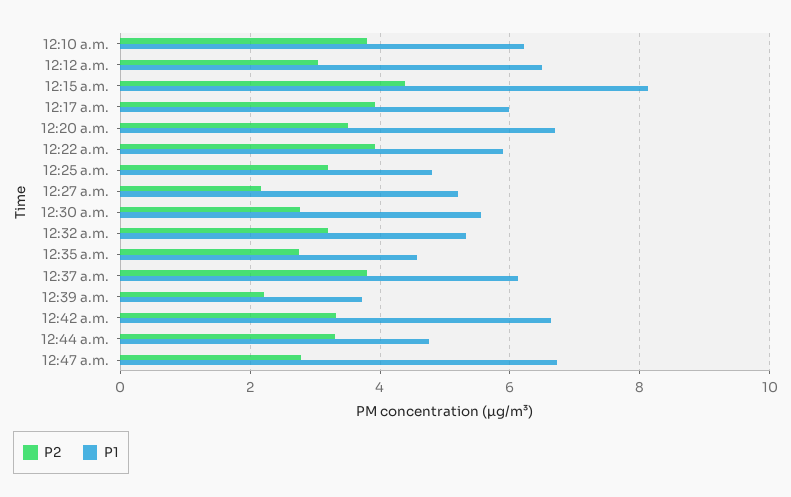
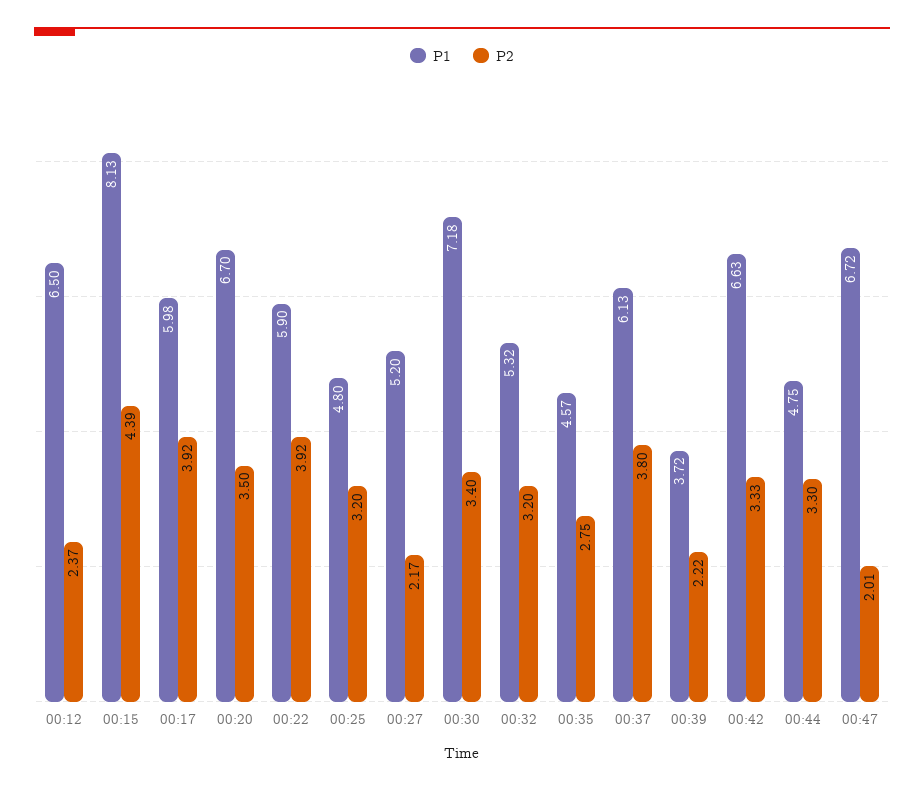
P2, 12:10 a.m.: 3.8 -> none
P1, 12:10 a.m.: 6.2 -> none
P2, 12:12 a.m.: 3 -> 2.37
P2, 12:30 a.m.: 2.8 -> 3.4
P1, 12:30 a.m.: 5.6 -> 7.18
P2, 12:47 a.m.: 2.8 -> 2.01

